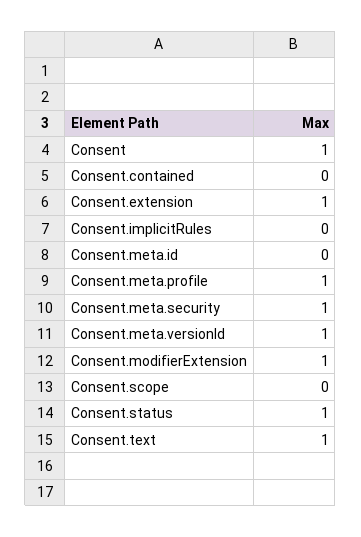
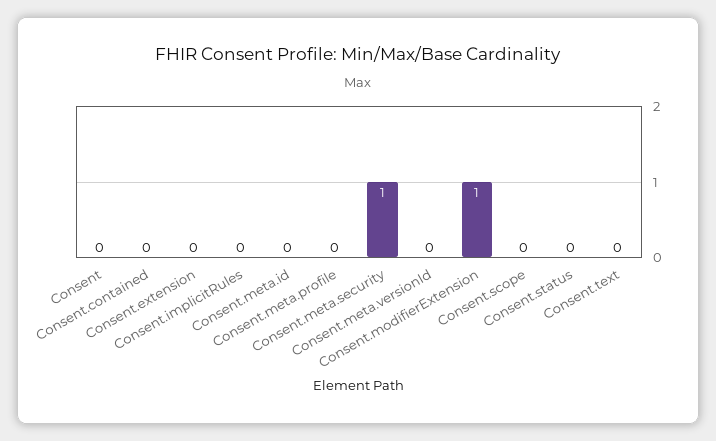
Consent: 1 -> 0
Consent.extension: 1 -> 0
Consent.meta.profile: 1 -> 0
Consent.meta.versionId: 1 -> 0
Consent.status: 1 -> 0
Consent.text: 1 -> 0

